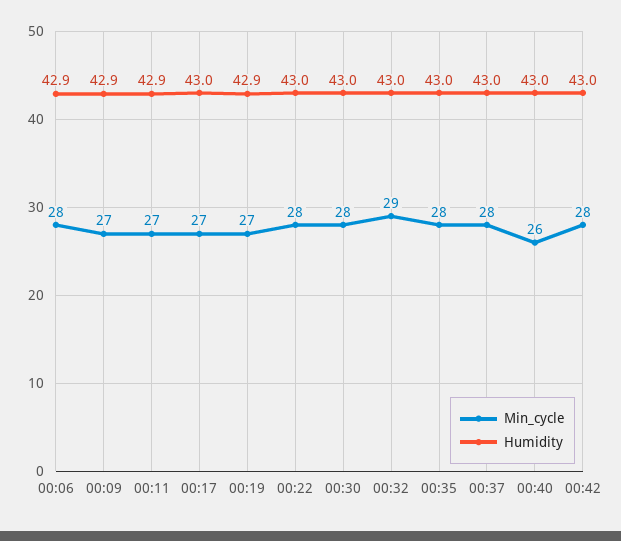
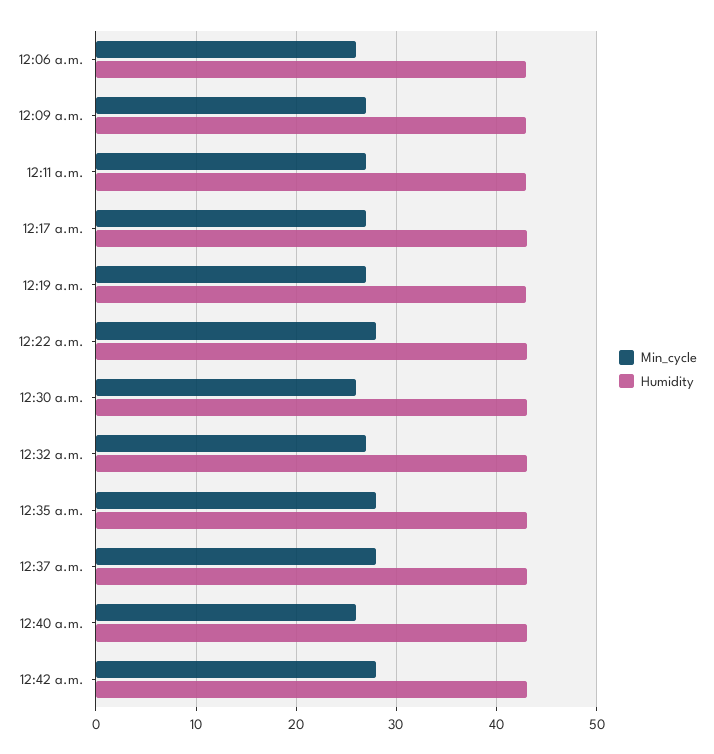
Min_cycle, 00:06: 28 -> 26
Min_cycle, 00:30: 28 -> 26
Min_cycle, 00:32: 29 -> 27

